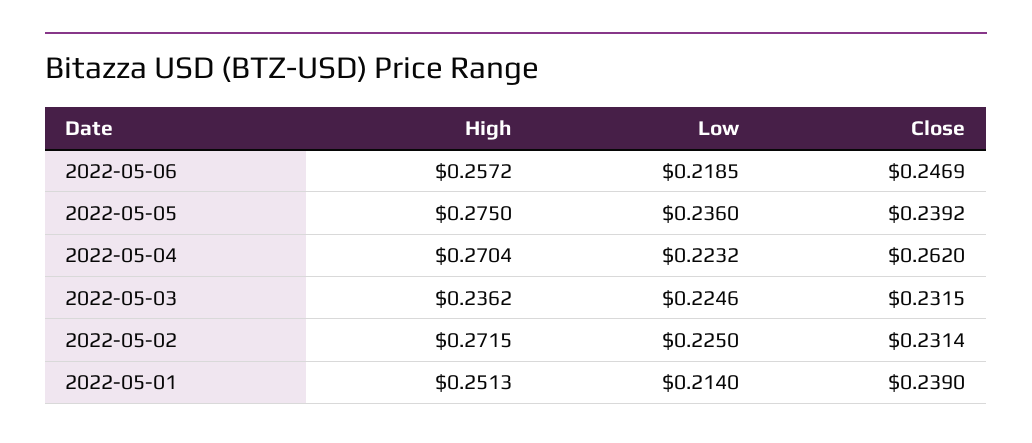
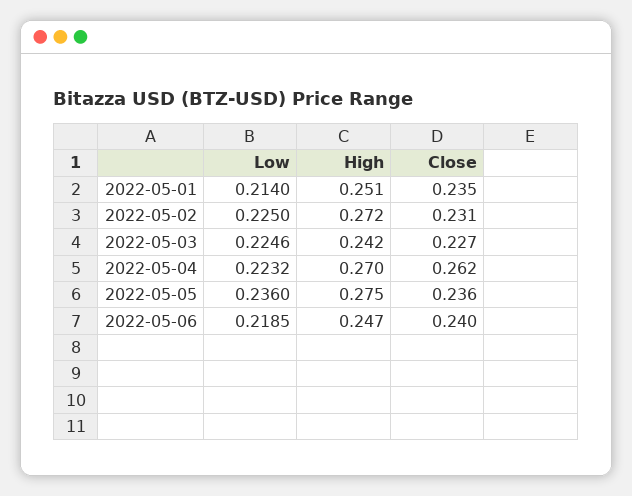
High, 2022-05-06: 0.2572 -> 0.247
Close, 2022-05-06: 0.2469 -> 0.24
Close, 2022-05-05: 0.2392 -> 0.236
High, 2022-05-03: 0.2362 -> 0.242
Close, 2022-05-03: 0.2315 -> 0.227
Close, 2022-05-01: 0.239 -> 0.235

